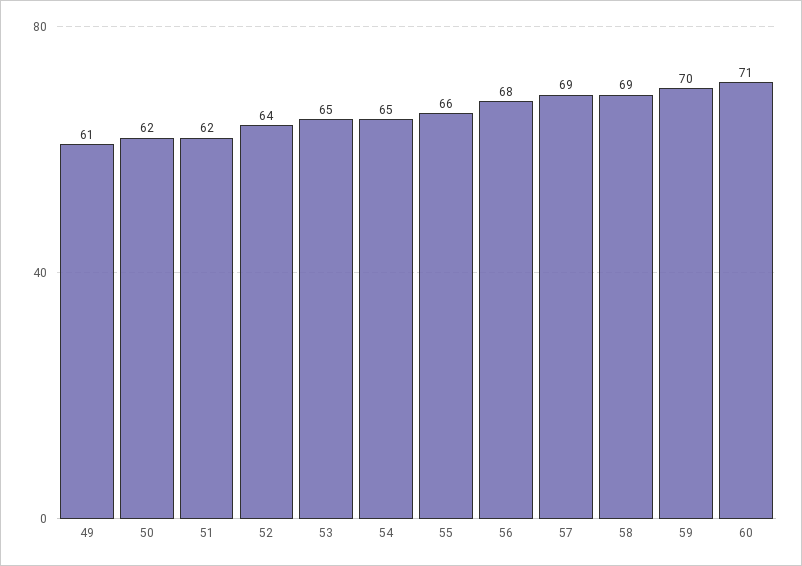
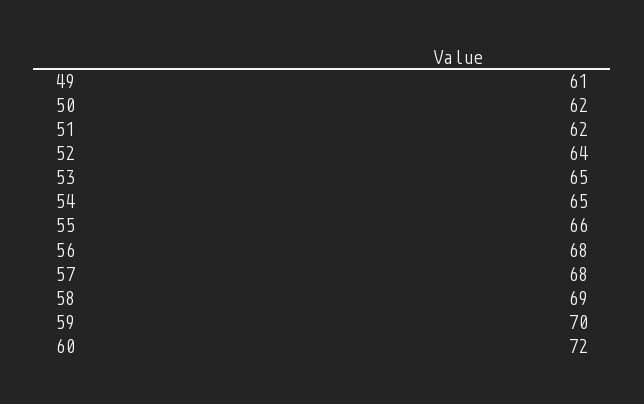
57: 69 -> 68
60: 71 -> 72

